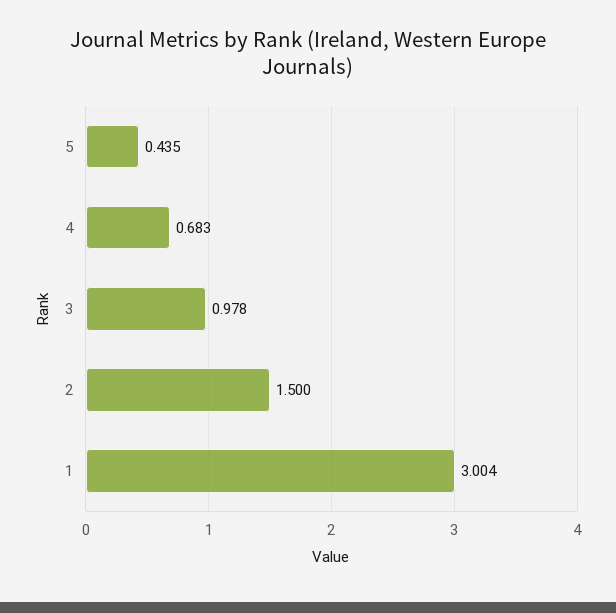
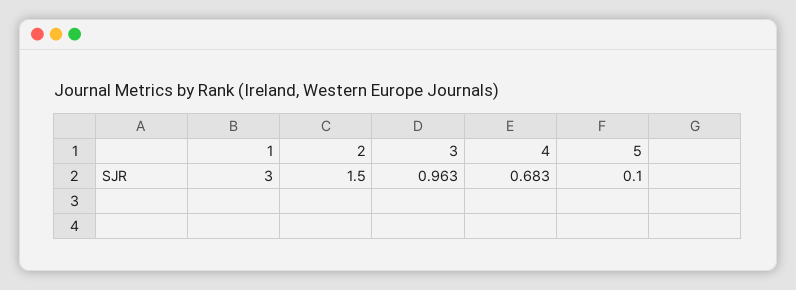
5: 0.435 -> 0.1
3: 0.978 -> 0.963
1: 3.004 -> 3

